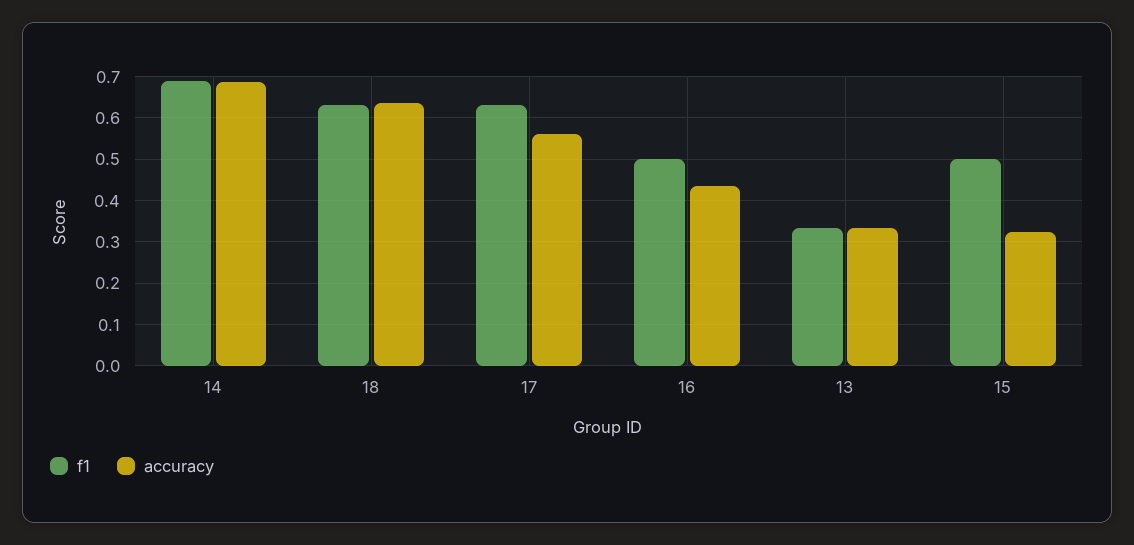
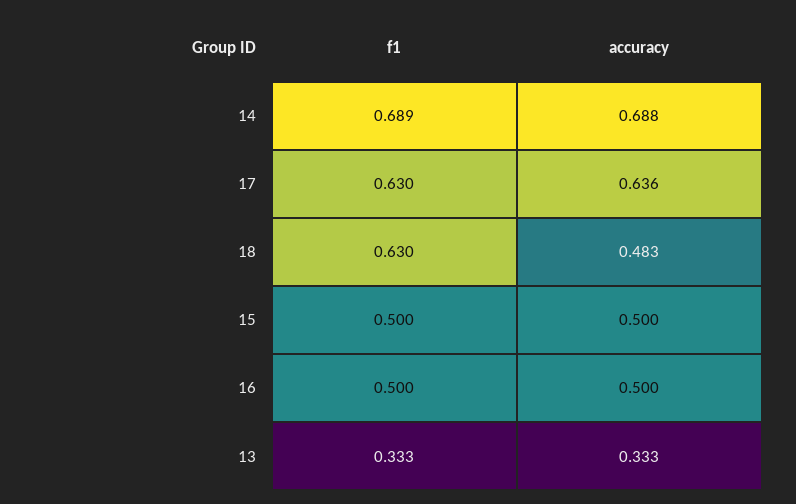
accuracy, 18: 0.64 -> 0.483
accuracy, 17: 0.56 -> 0.636
accuracy, 16: 0.44 -> 0.5
accuracy, 15: 0.32 -> 0.5

